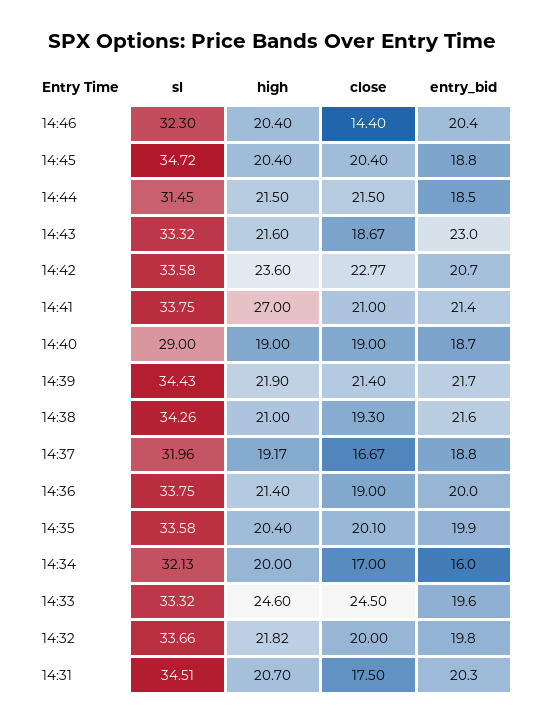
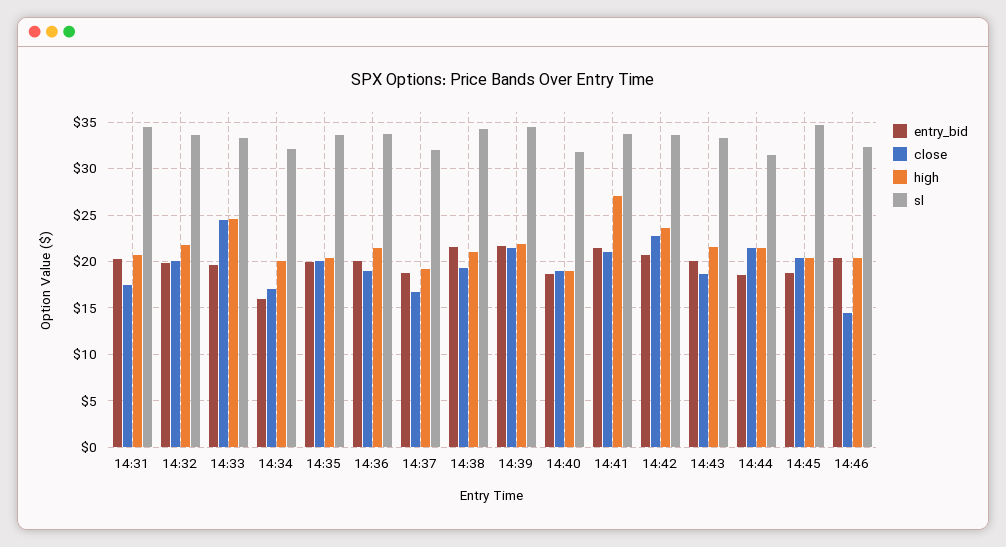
entry_bid, 14:43: 23 -> 20
sl, 14:40: 29 -> 32

